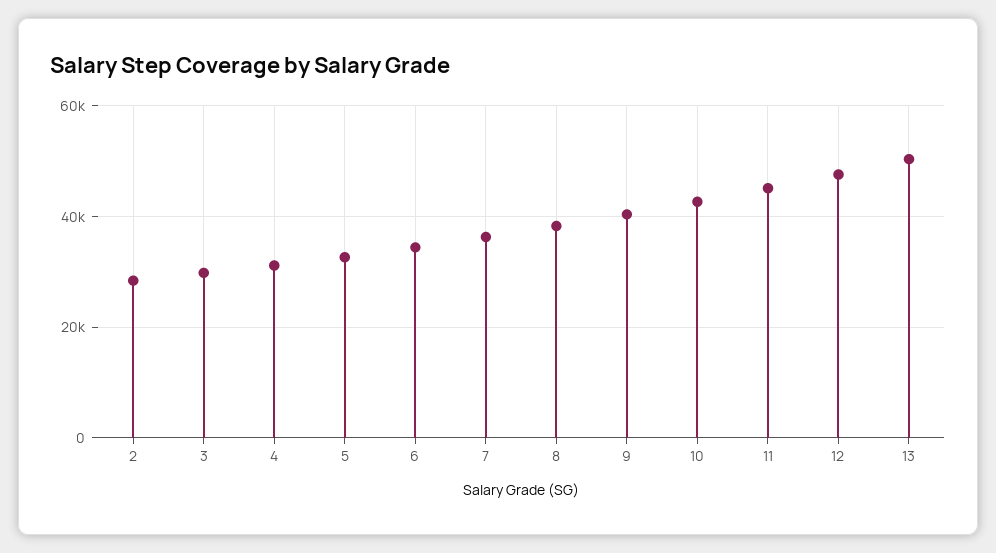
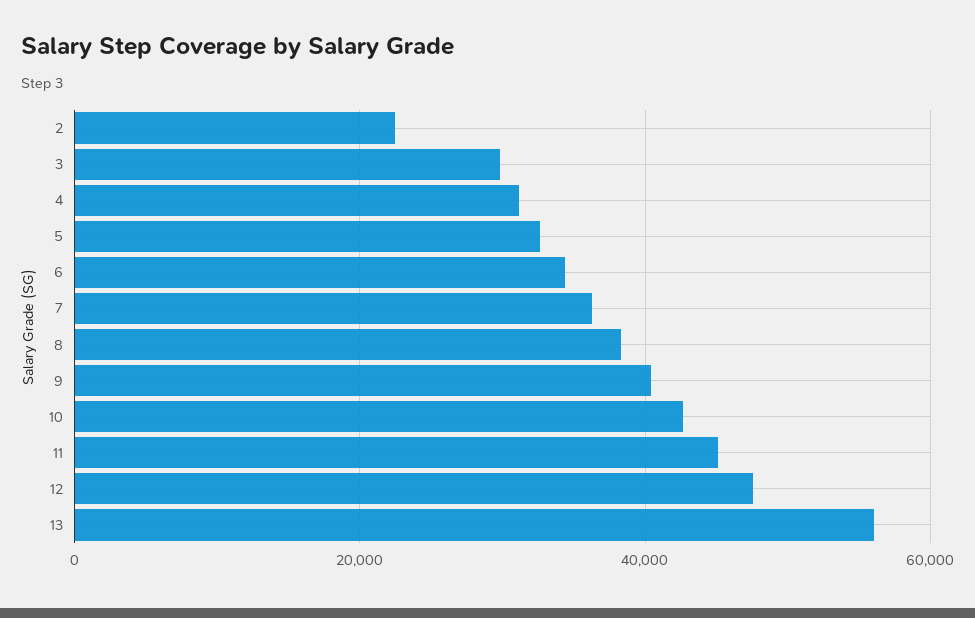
2: 28000 -> 22000
13: 50000 -> 56000

